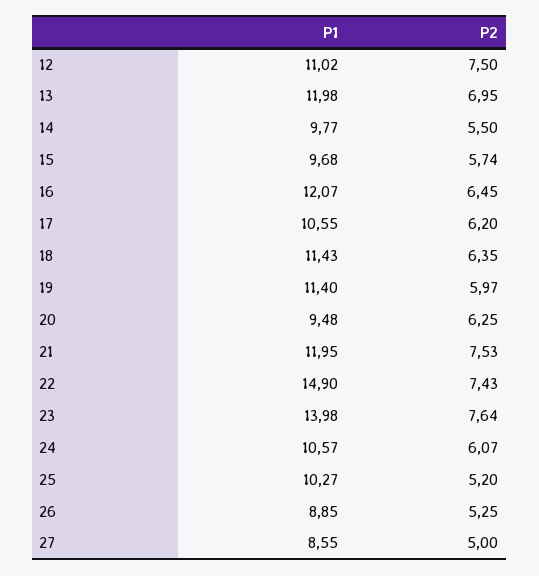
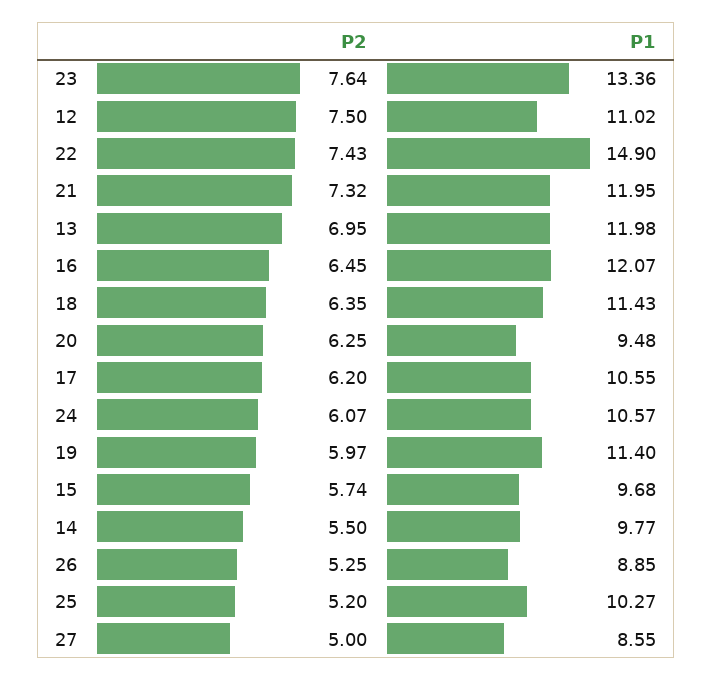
P2, 21: 7.53 -> 7.32
P1, 23: 13.98 -> 13.36

